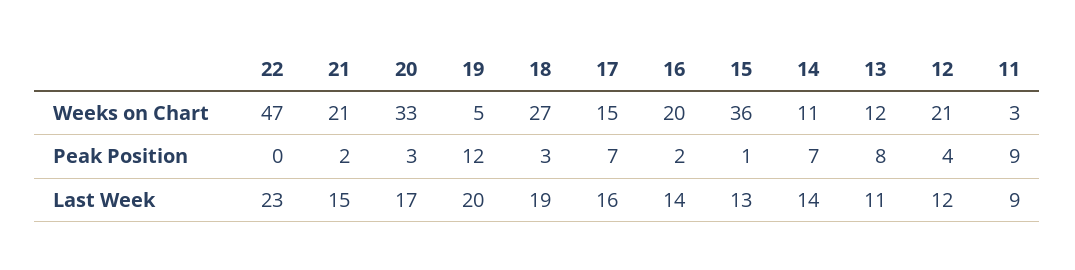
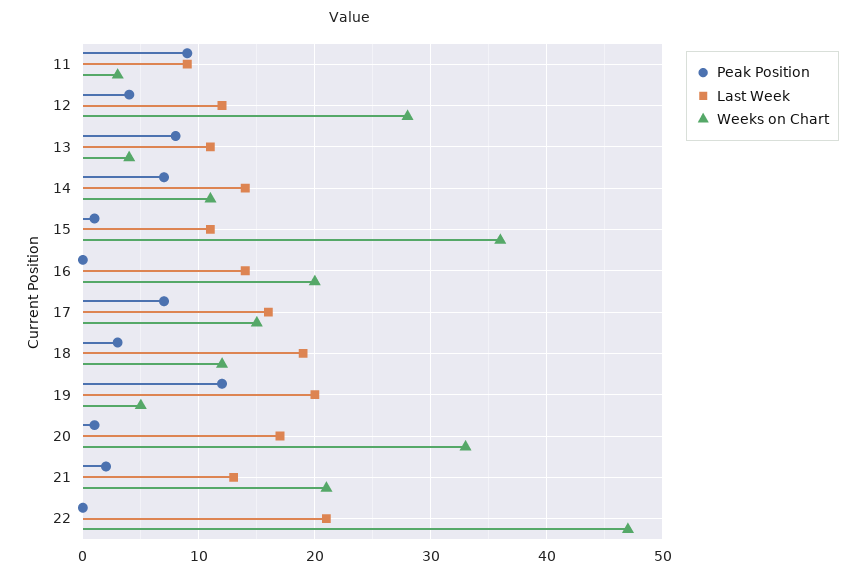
Weeks on Chart, 18: 27 -> 12
Weeks on Chart, 13: 12 -> 4
Weeks on Chart, 12: 21 -> 28
Peak Position, 20: 3 -> 1
Peak Position, 16: 2 -> 0
Last Week, 22: 23 -> 21
Last Week, 21: 15 -> 13
Last Week, 15: 13 -> 11

